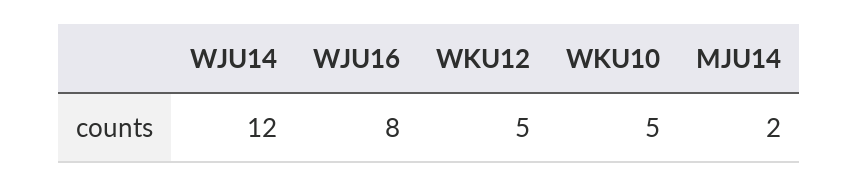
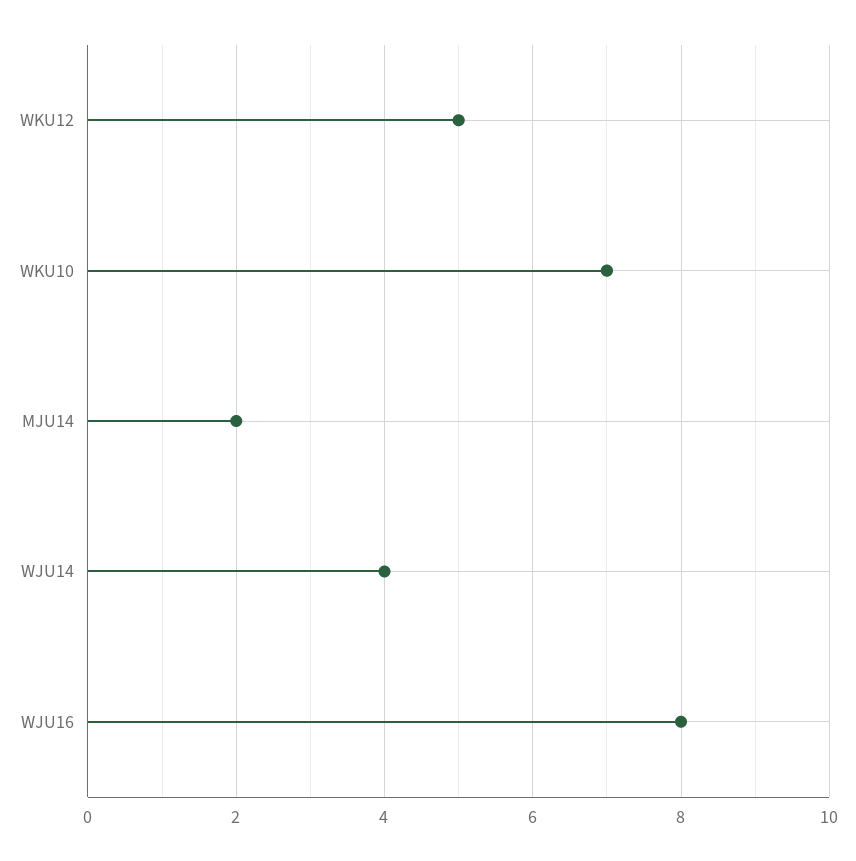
WJU14: 12 -> 4
WKU10: 5 -> 7

